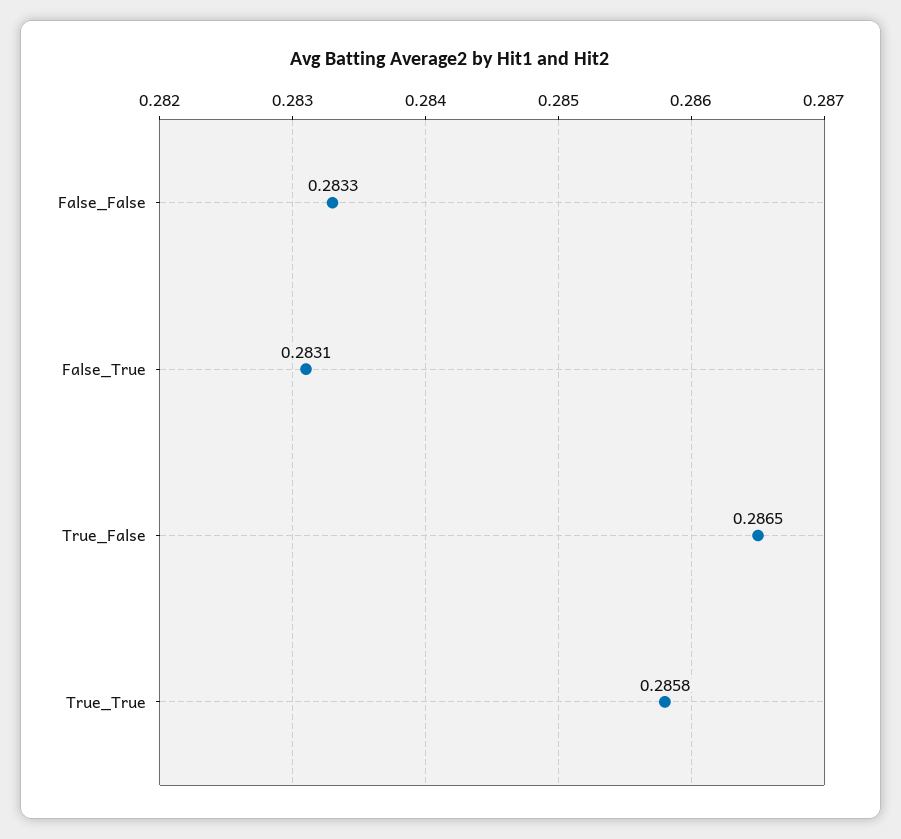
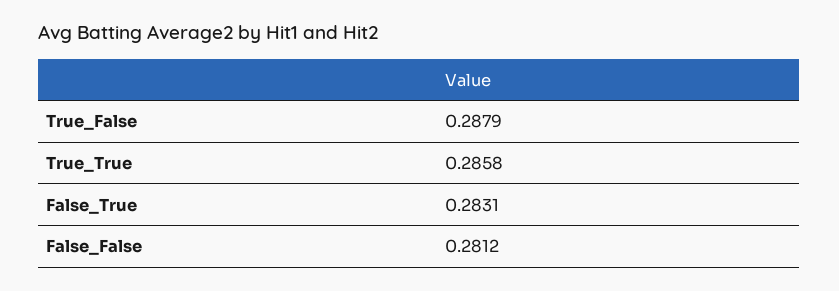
False_False: 0.2833 -> 0.2812
True_False: 0.2865 -> 0.2879

